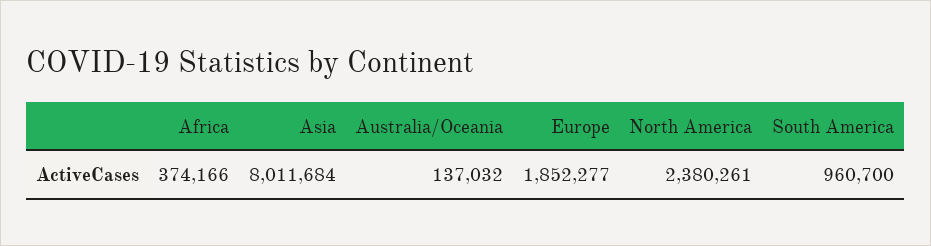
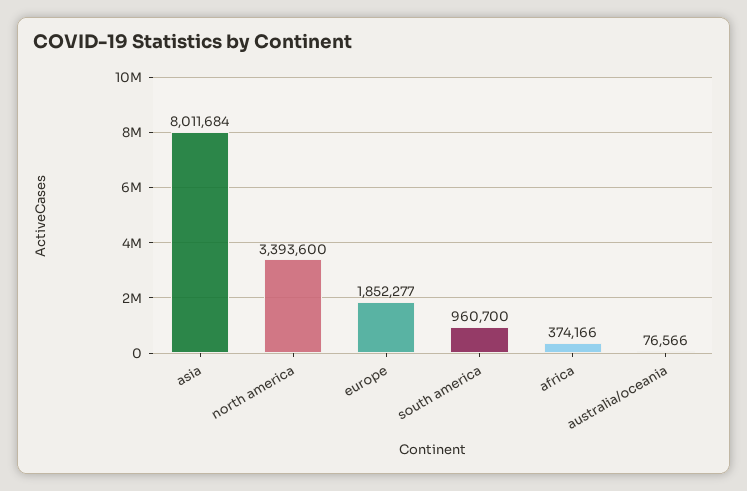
Australia/Oceania: 137032 -> 76566
North America: 2380261 -> 3393600

